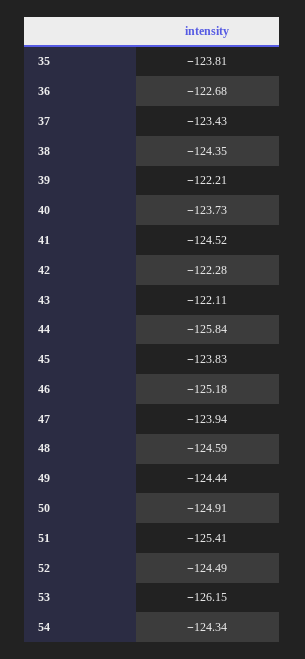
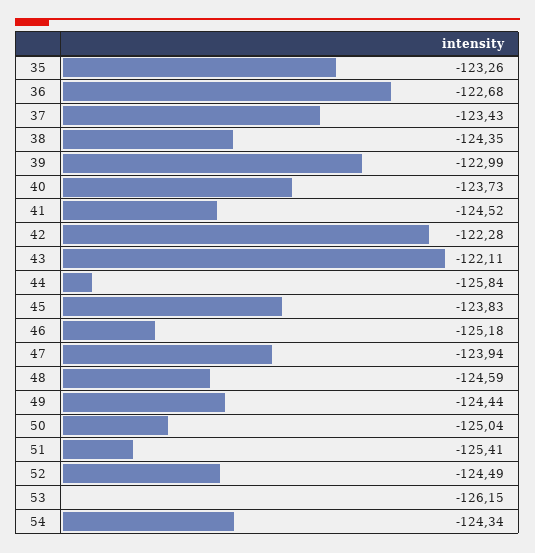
35: -123.81 -> -123.26
39: -122.21 -> -122.99
50: -124.91 -> -125.04

